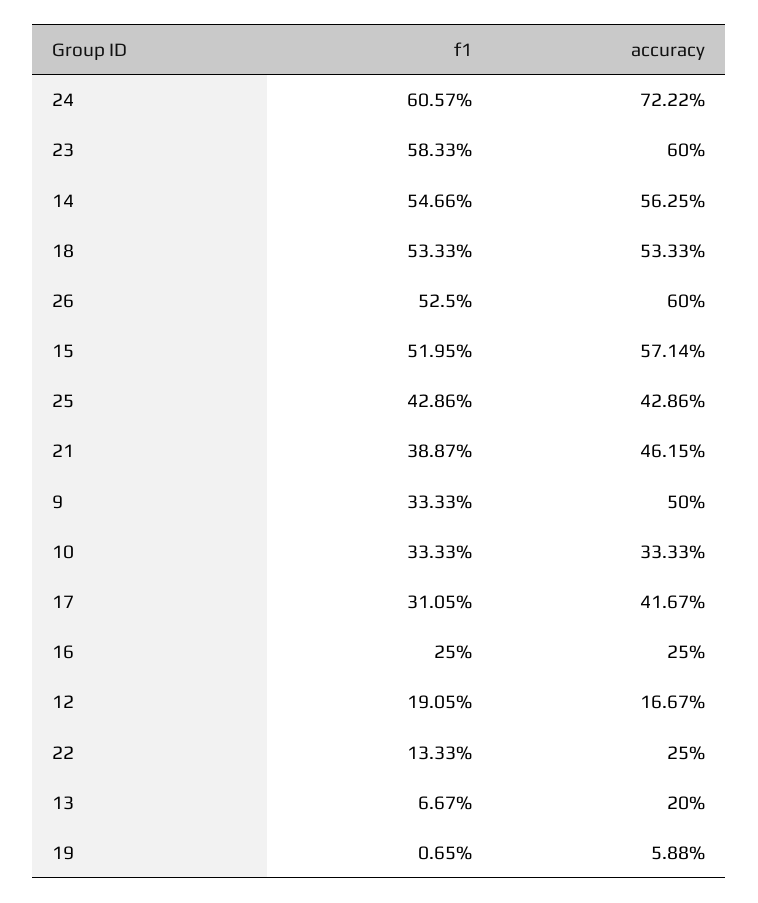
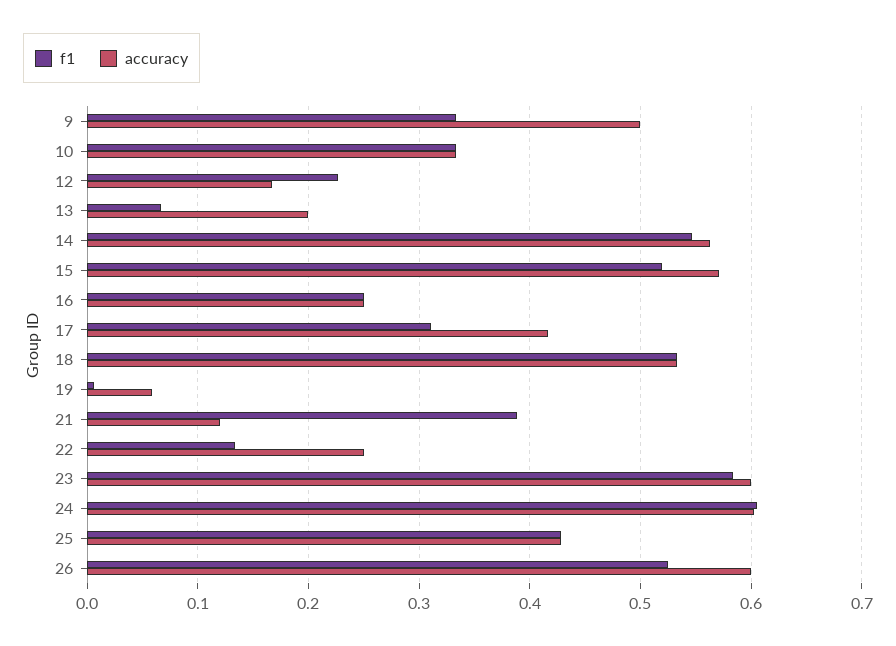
accuracy, 24: 0.7222 -> 0.6
accuracy, 21: 0.4615 -> 0.12
f1, 12: 0.1905 -> 0.23

